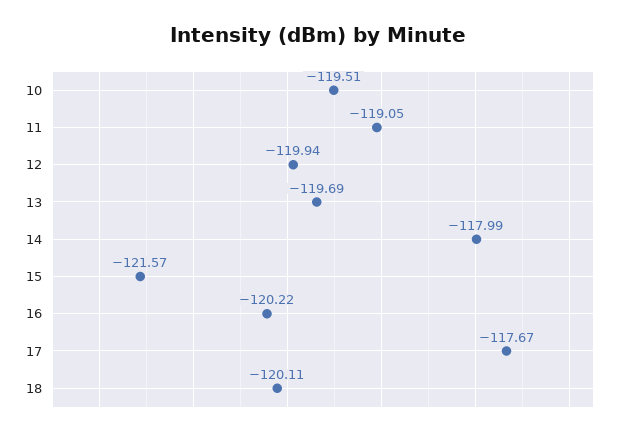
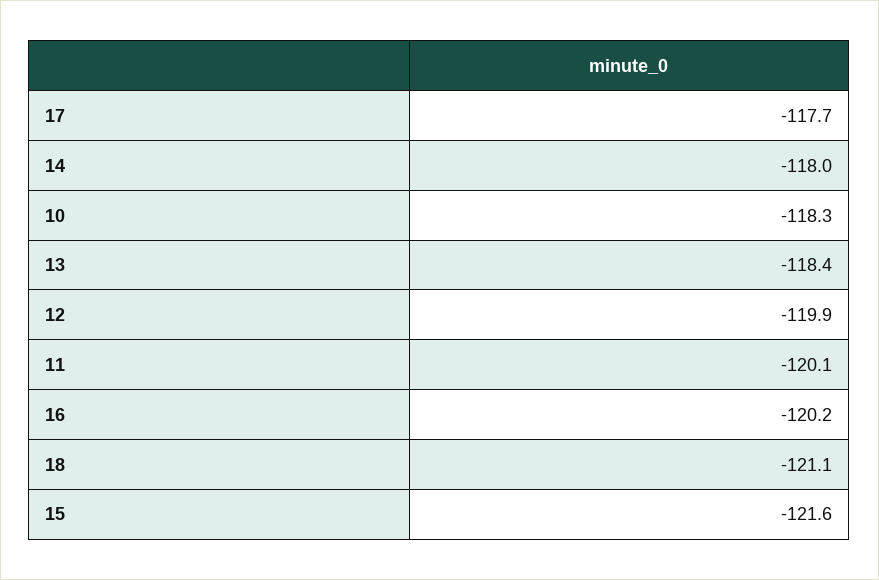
10: -119.51 -> -118.3
11: -119.05 -> -120.1
13: -119.69 -> -118.4
18: -120.11 -> -121.1

